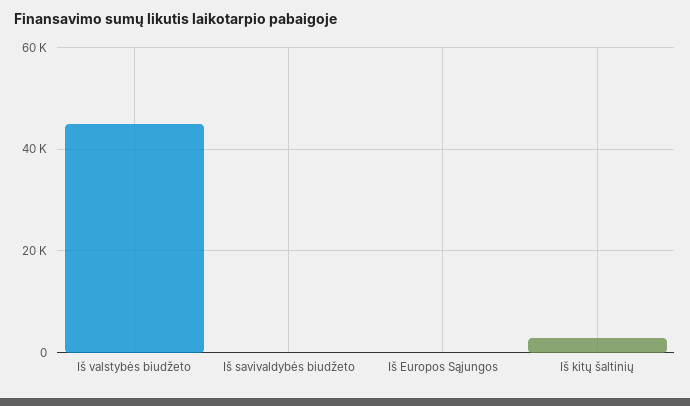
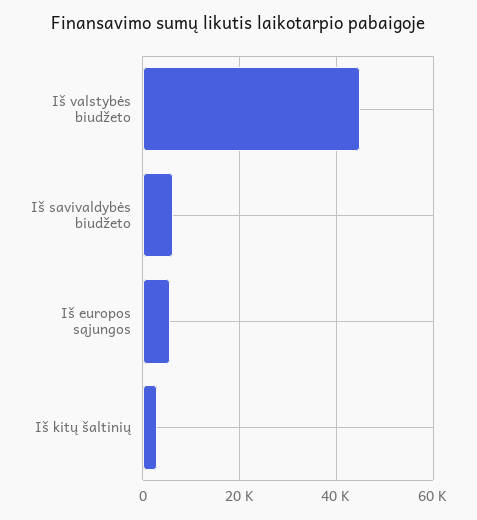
Iš savivaldybės biudžeto: 0 -> 6000
Iš Europos Sąjungos: 0 -> 6000

